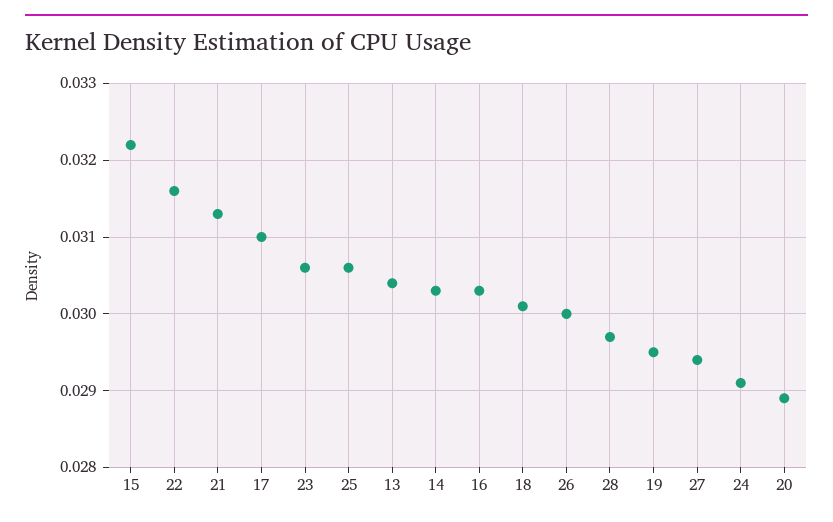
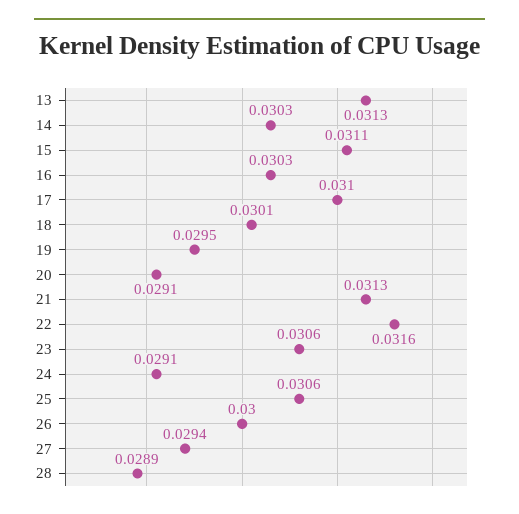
15: 0.0322 -> 0.0311
13: 0.0304 -> 0.0313
28: 0.0297 -> 0.0289
20: 0.0289 -> 0.0291

